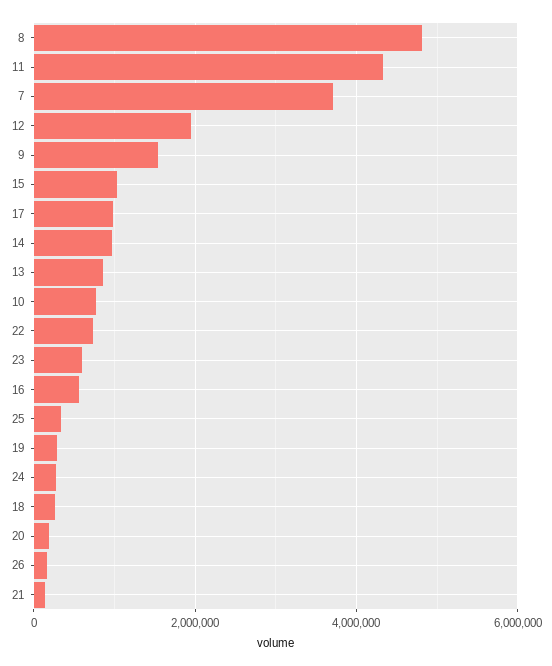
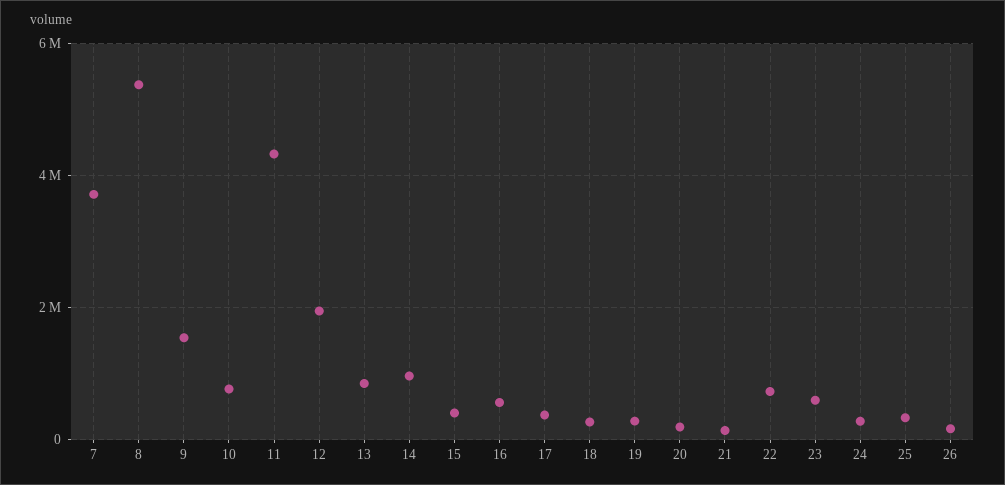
8: 4800000 -> 5400000
15: 1000000 -> 400000
17: 1000000 -> 400000

